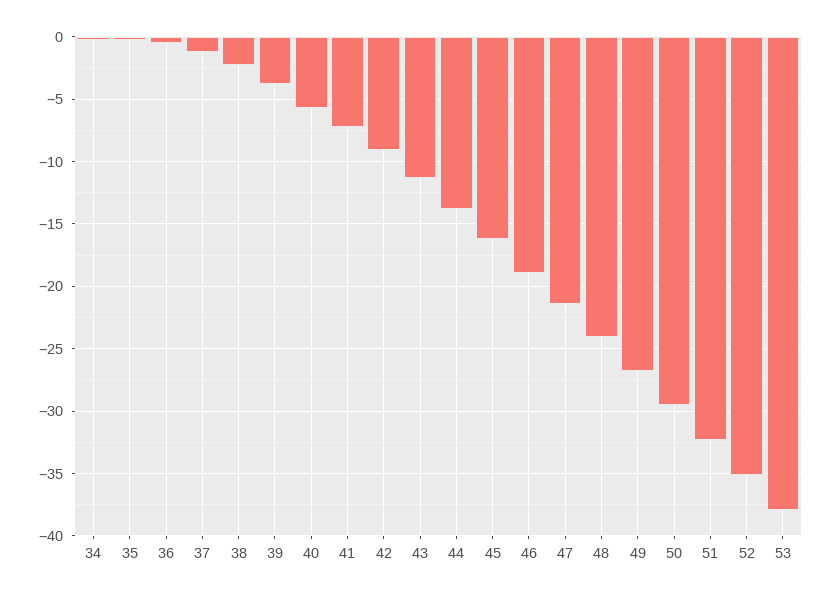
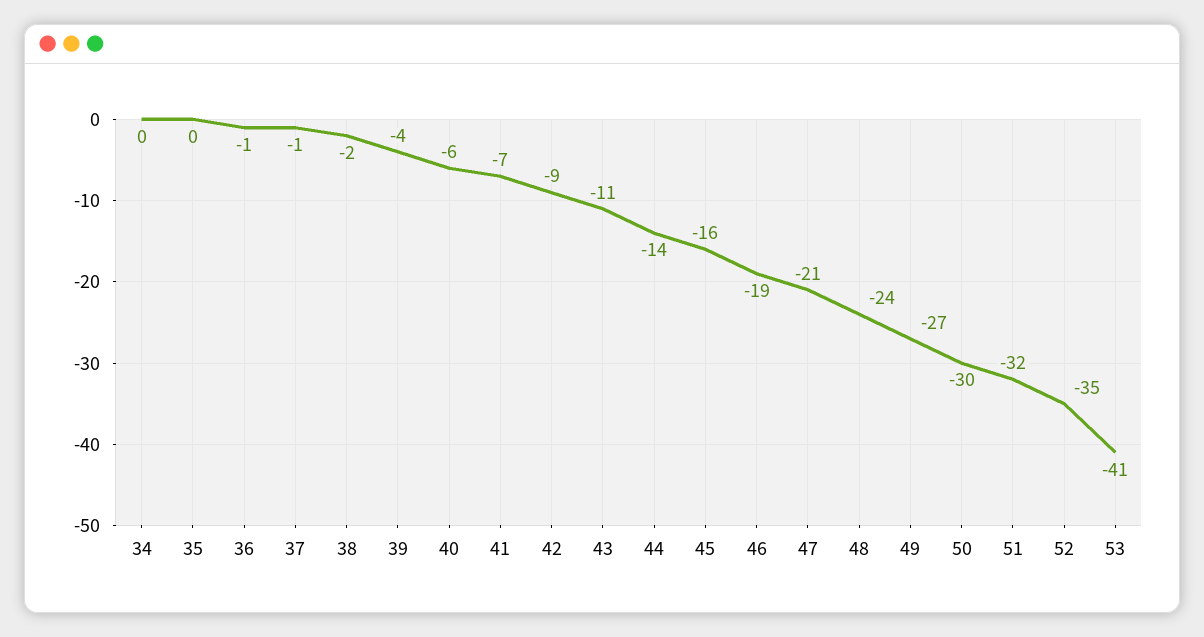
53: -38 -> -41

